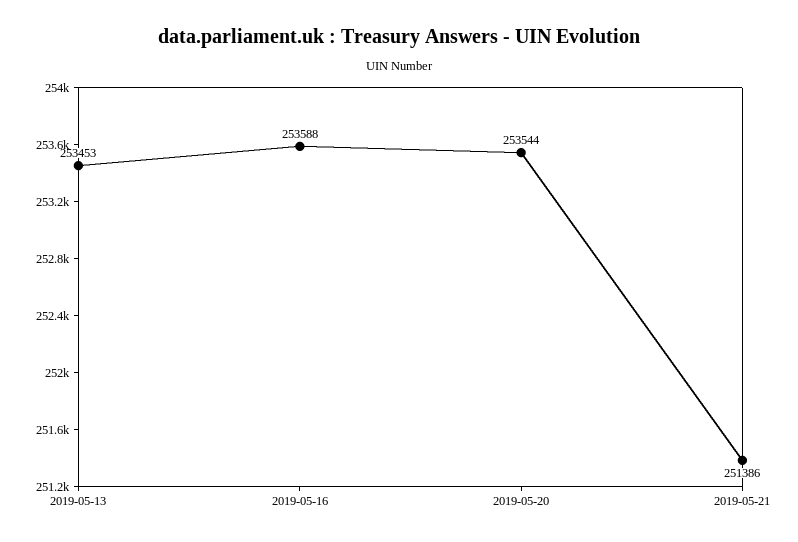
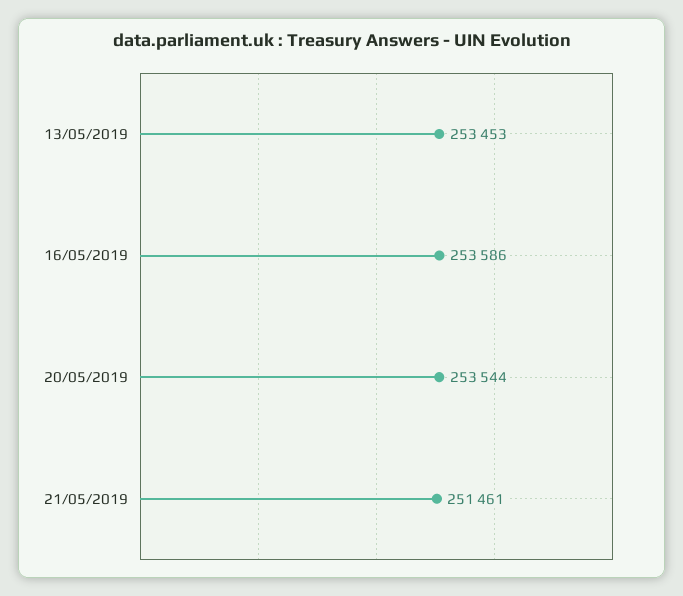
2019-05-16: 253588 -> 253586
2019-05-21: 251386 -> 251461

